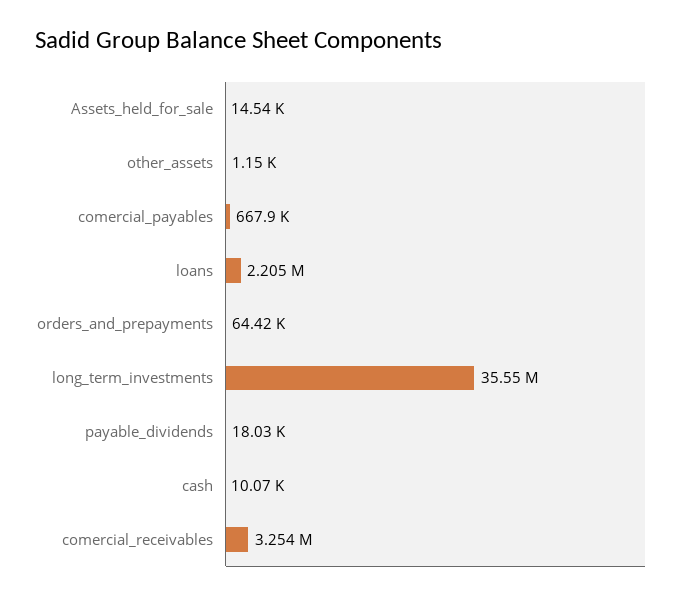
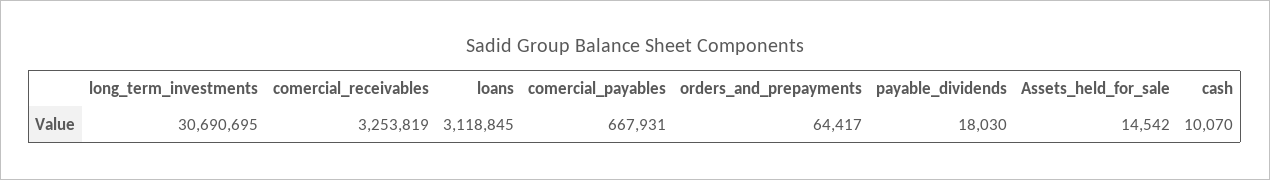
other_assets: 1150 -> none
loans: 2205000 -> 3118845
long_term_investments: 35550000 -> 30690695

